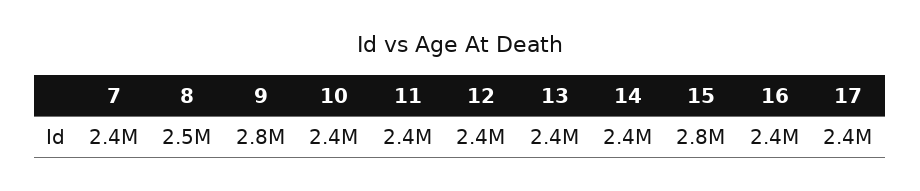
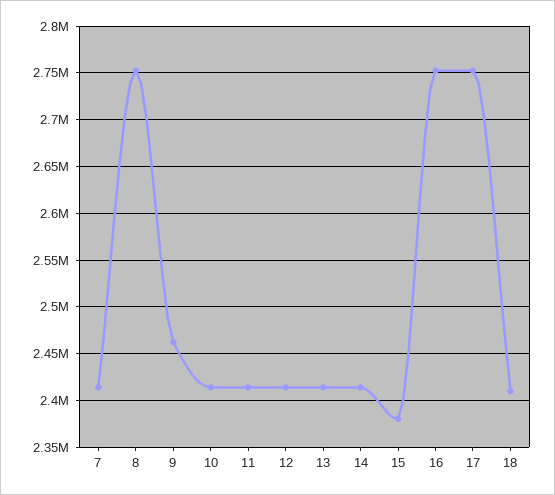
8: 2500000 -> 2750000
9: 2800000 -> 2460000
15: 2800000 -> 2380000
16: 2400000 -> 2750000
17: 2400000 -> 2750000
18: none -> 2410000

